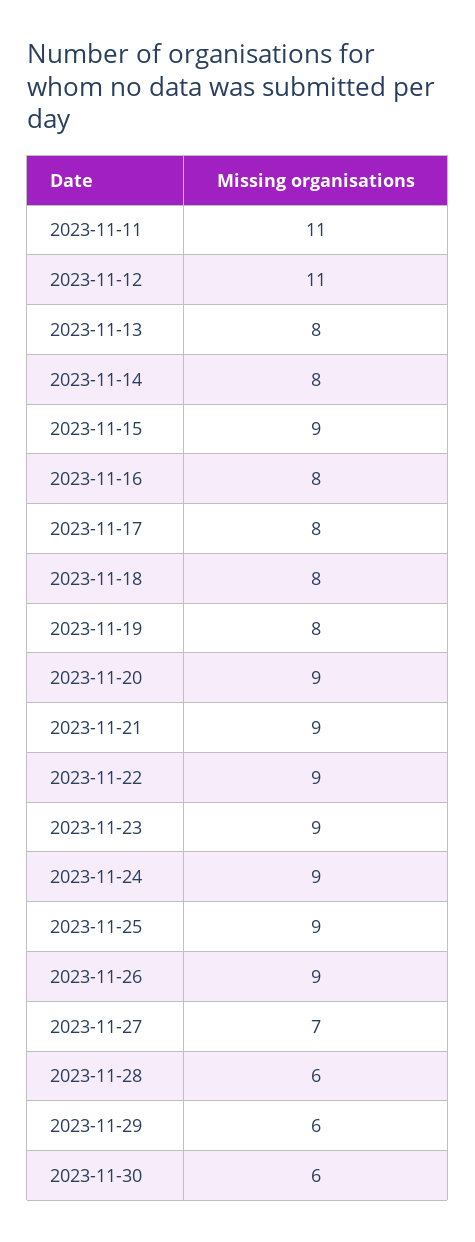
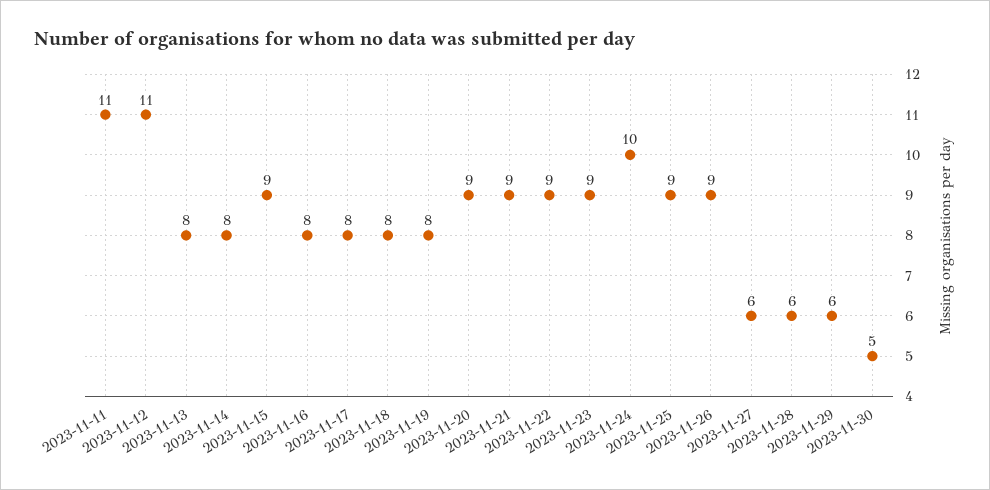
2023-11-24: 9 -> 10
2023-11-27: 7 -> 6
2023-11-30: 6 -> 5

